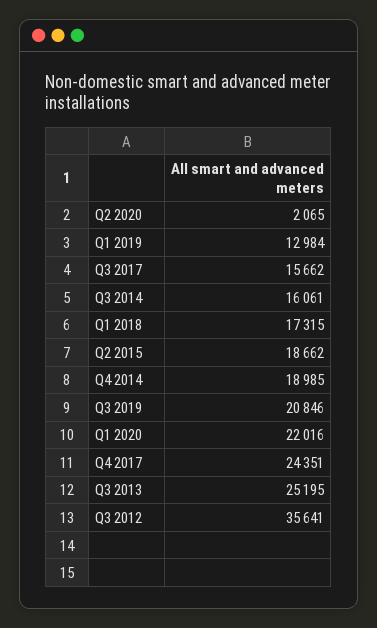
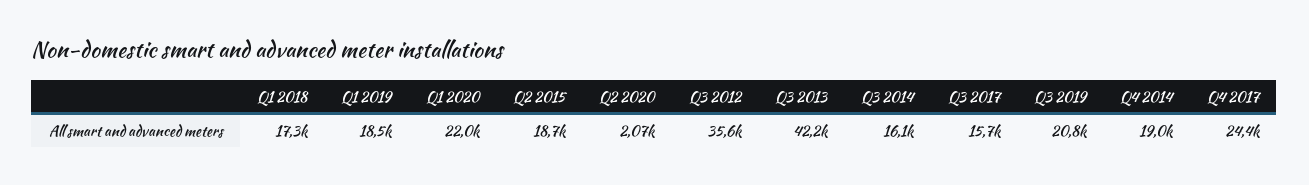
Q1 2019: 12984 -> 18500
Q3 2013: 25195 -> 42200

